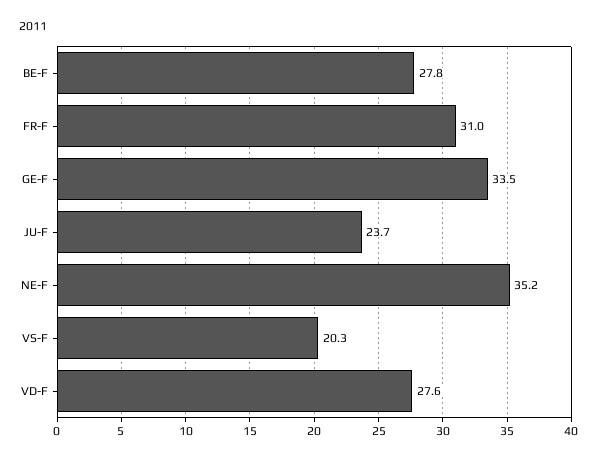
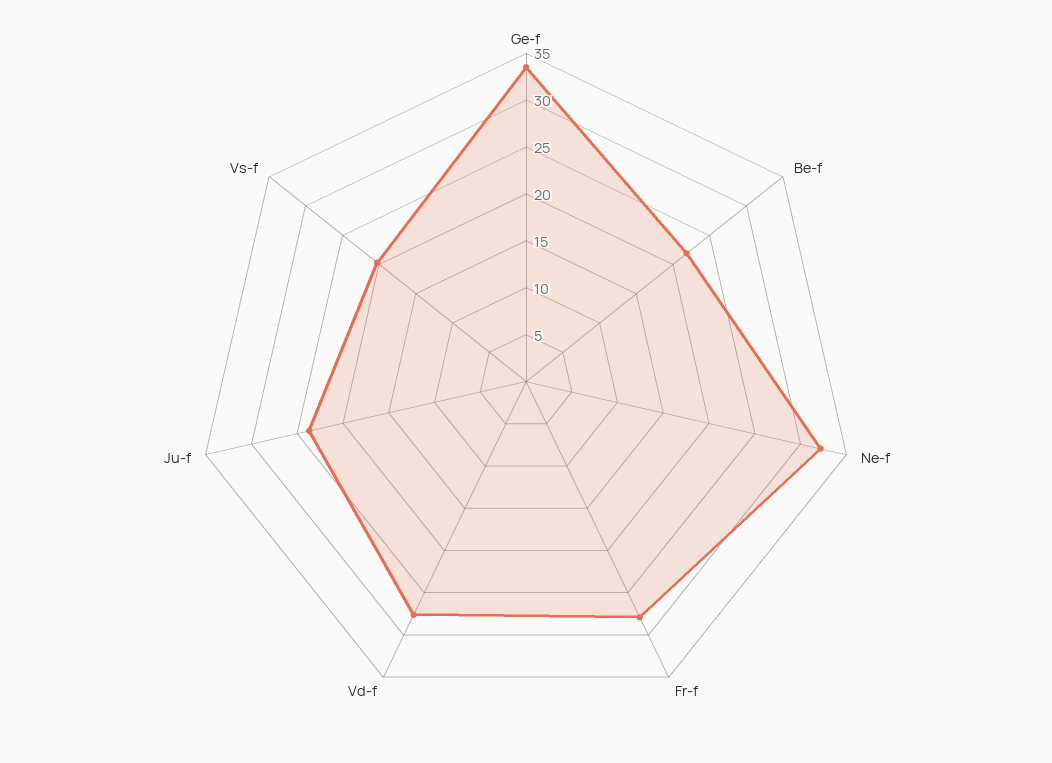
BE-F: 27.8 -> 22
FR-F: 31 -> 28
NE-F: 35.2 -> 32

